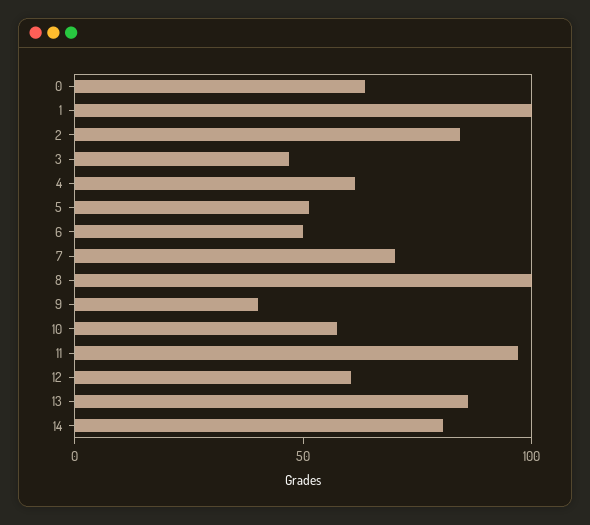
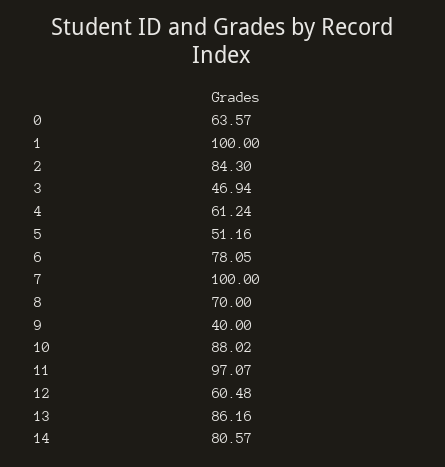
6: 50 -> 78.05
7: 70 -> 100
8: 100 -> 70
10: 60 -> 88.02

